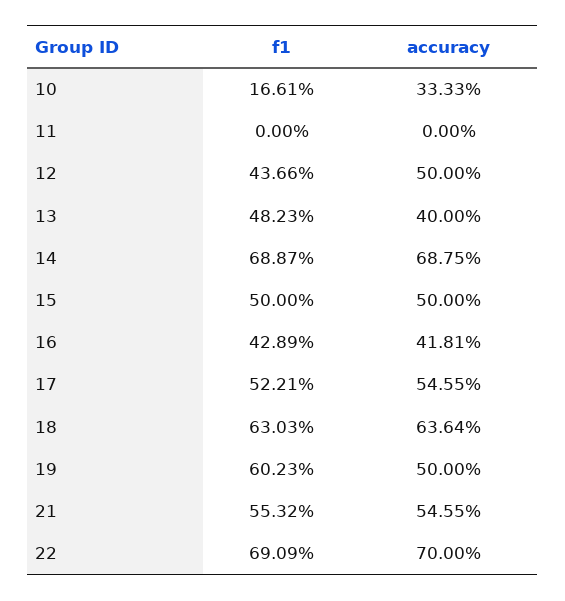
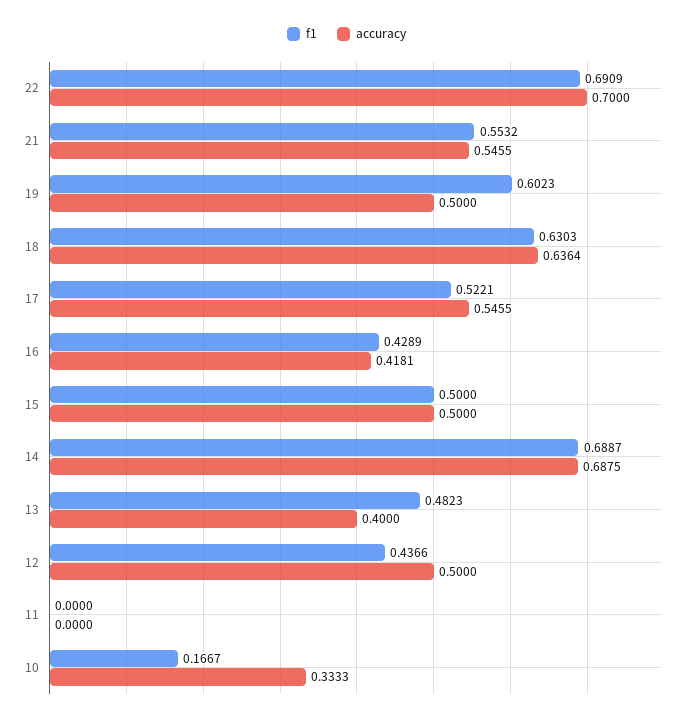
f1, 10: 0.1661 -> 0.1667

